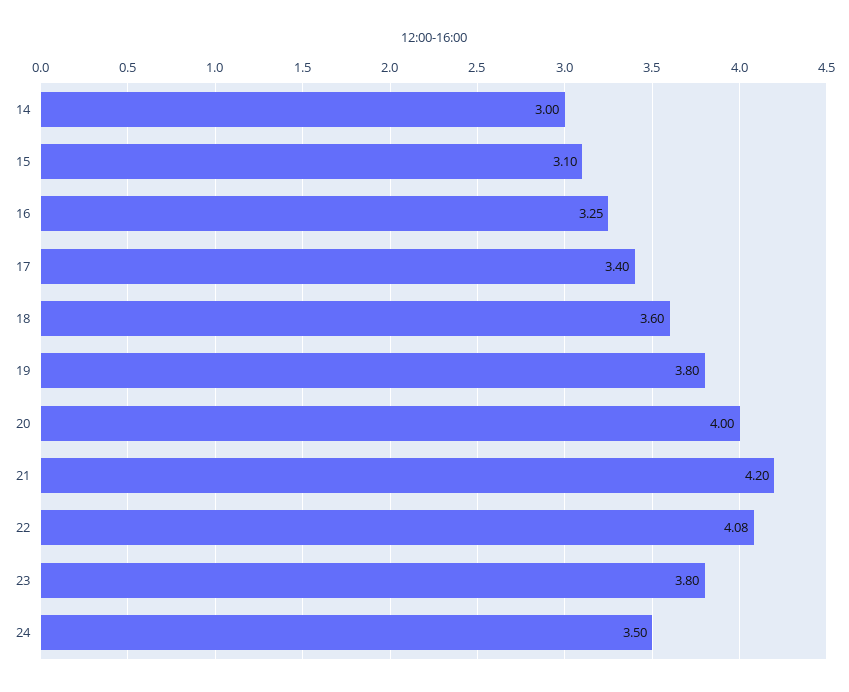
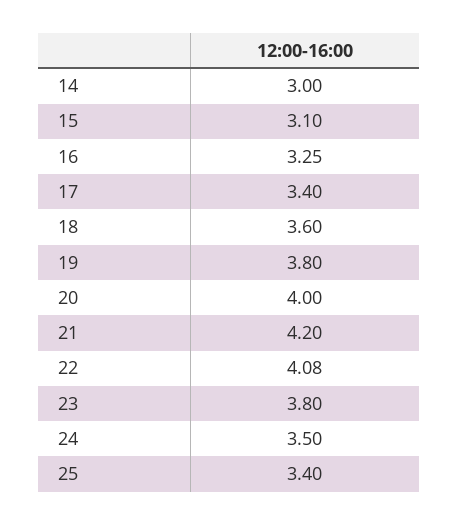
25: none -> 3.4

